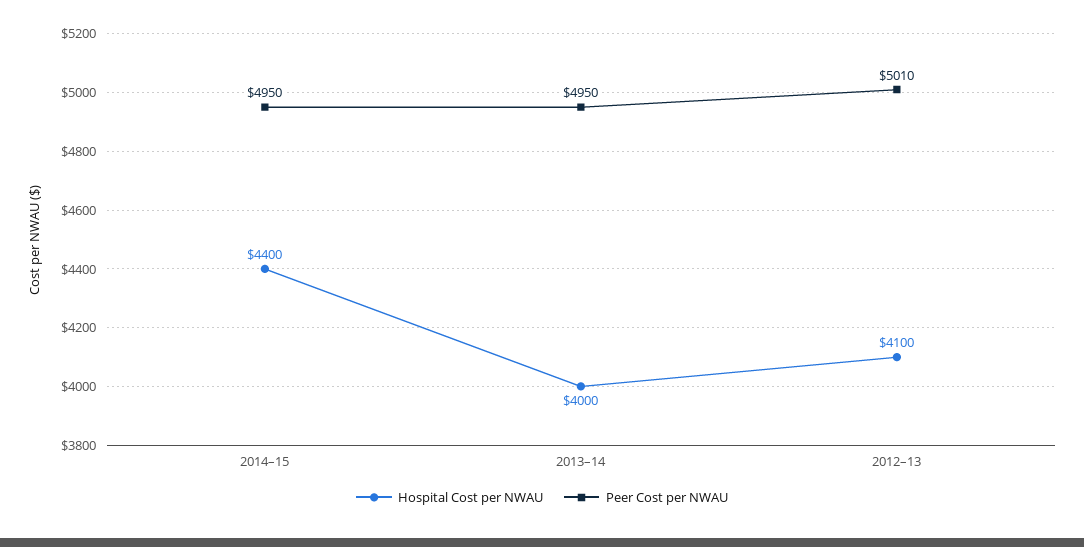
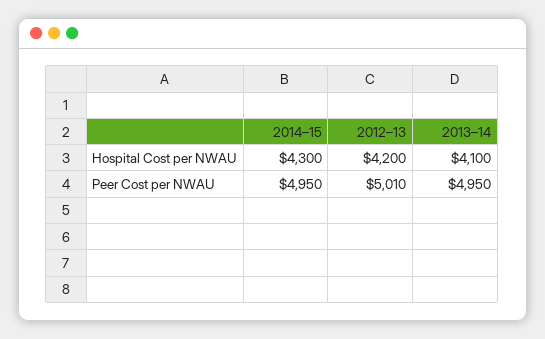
Hospital Cost per NWAU, 2014–15: 4400 -> 4300
Hospital Cost per NWAU, 2013–14: 4000 -> 4100
Hospital Cost per NWAU, 2012–13: 4100 -> 4200

